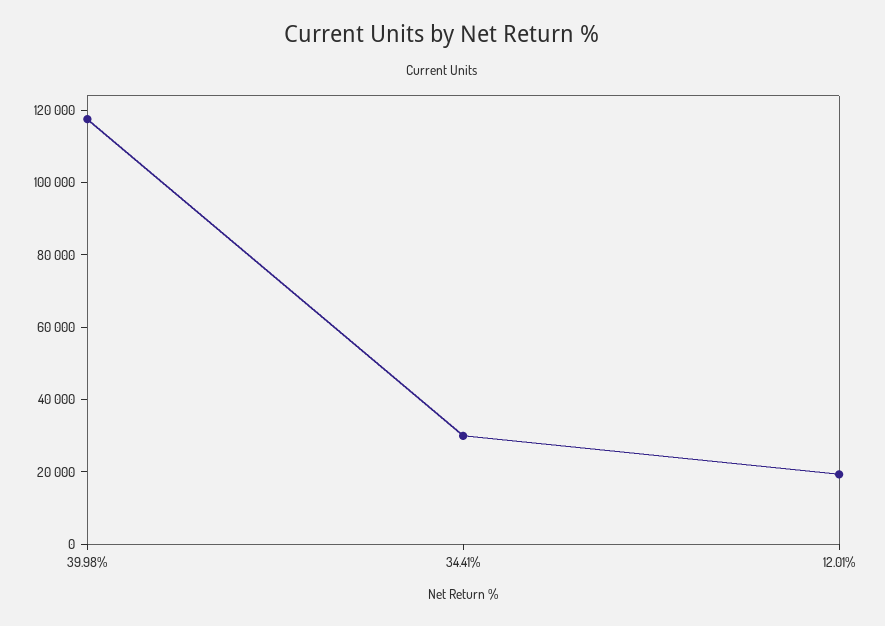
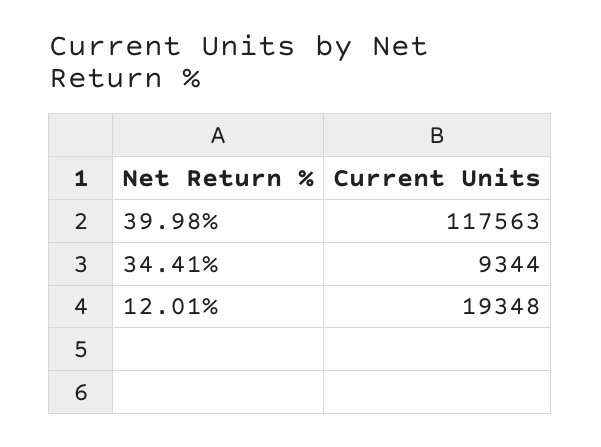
34.41%: 30000 -> 9344

